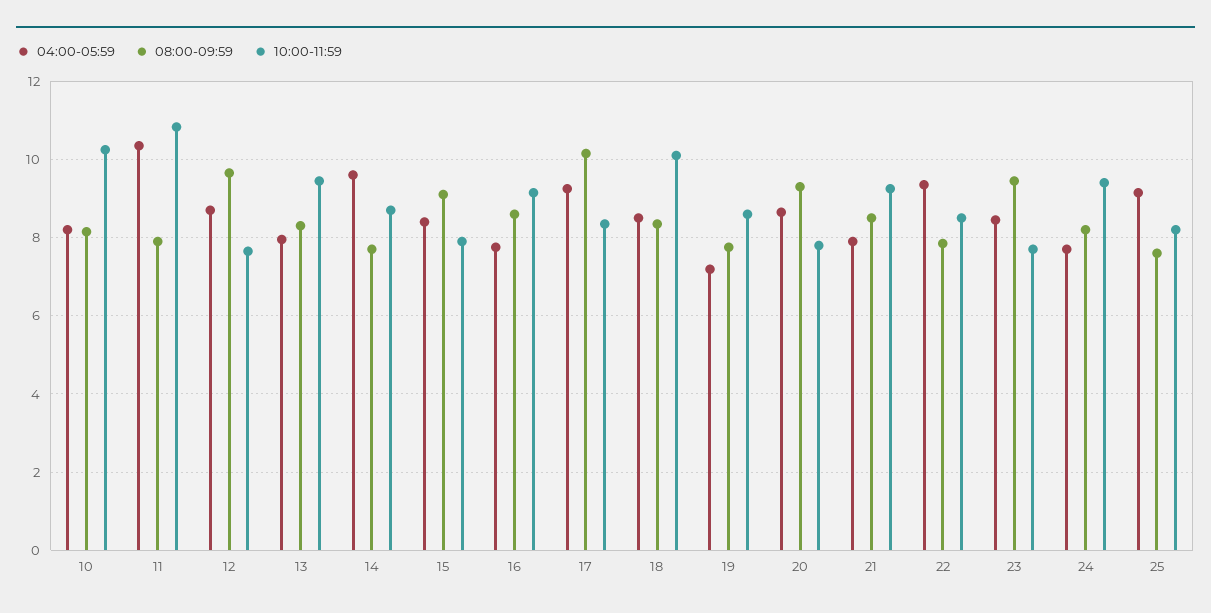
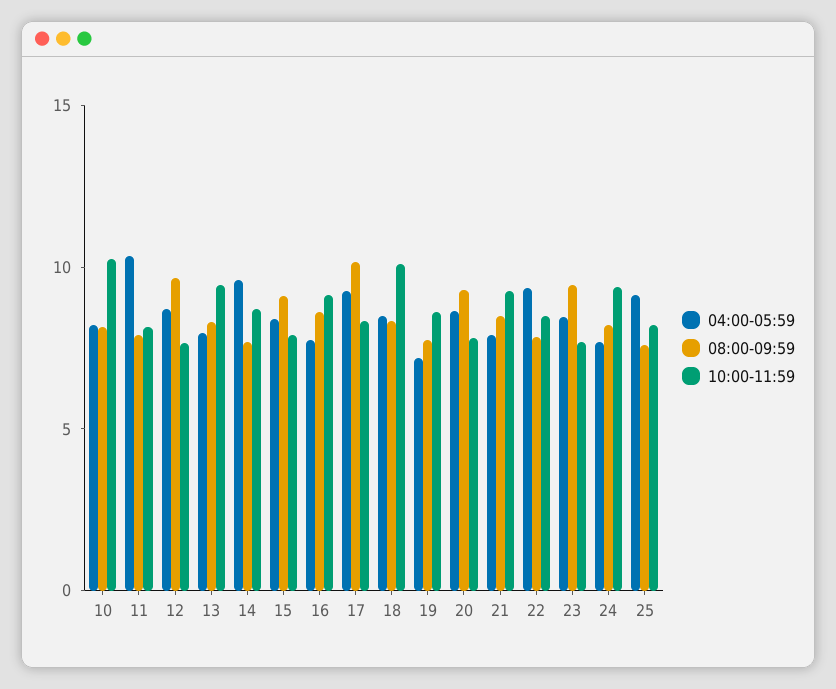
10:00-11:59, 11: 10.8 -> 8

